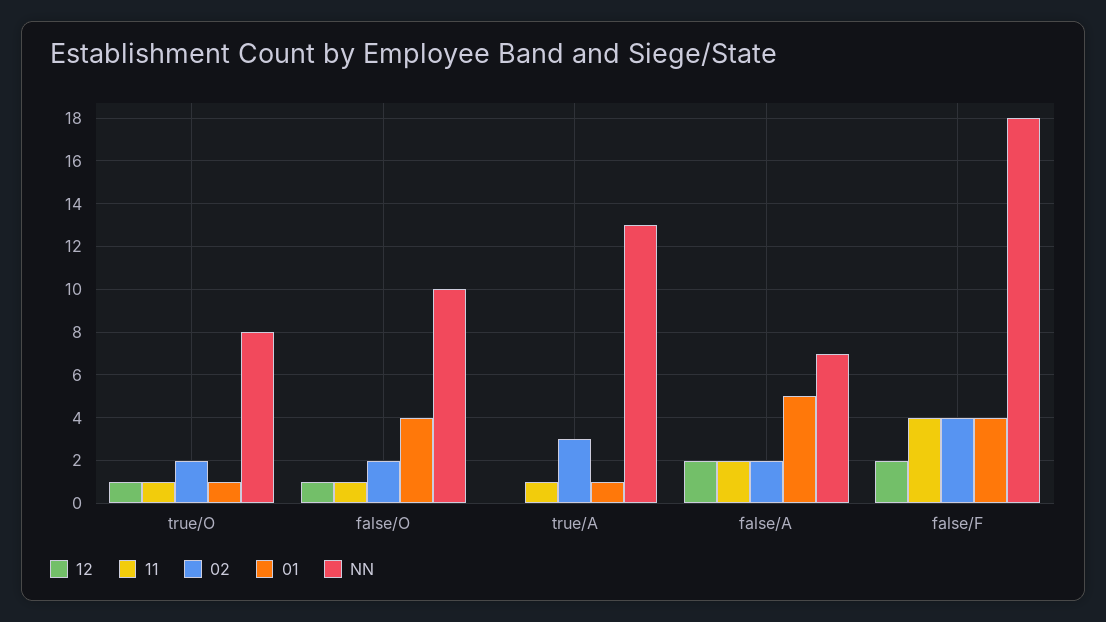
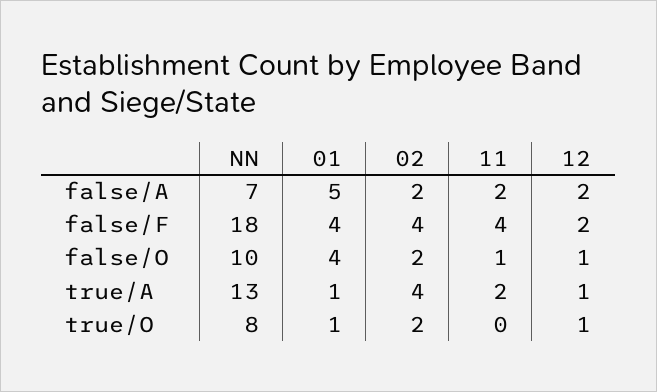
11, true/O: 1 -> 0
12, true/A: 0 -> 1
11, true/A: 1 -> 2
02, true/A: 3 -> 4

